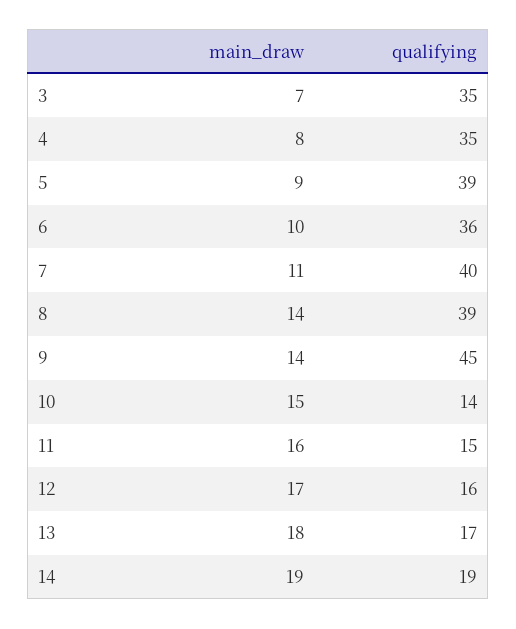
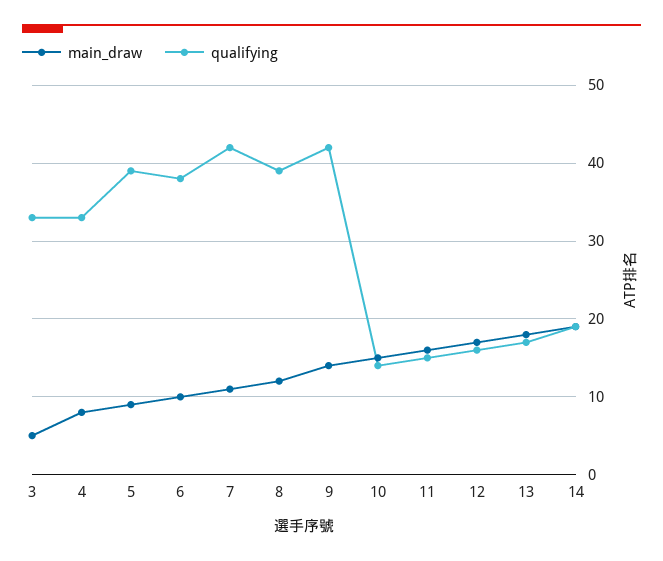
main_draw, 3: 7 -> 5
qualifying, 3: 35 -> 33
qualifying, 4: 35 -> 33
qualifying, 6: 36 -> 38
qualifying, 7: 40 -> 42
main_draw, 8: 14 -> 12
qualifying, 9: 45 -> 42

